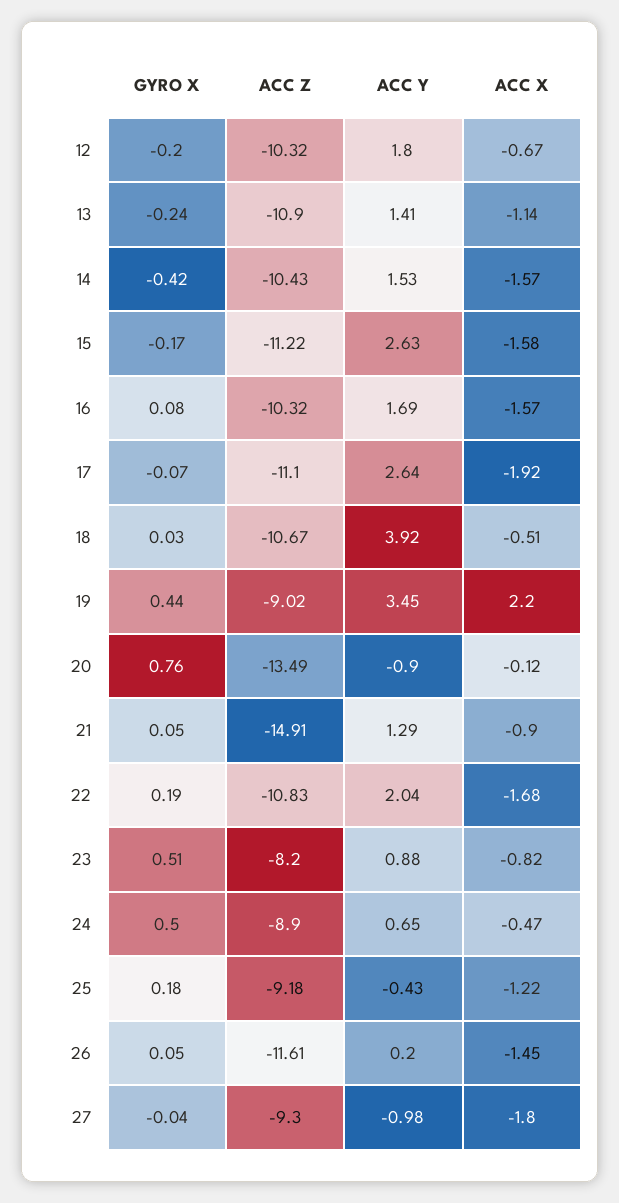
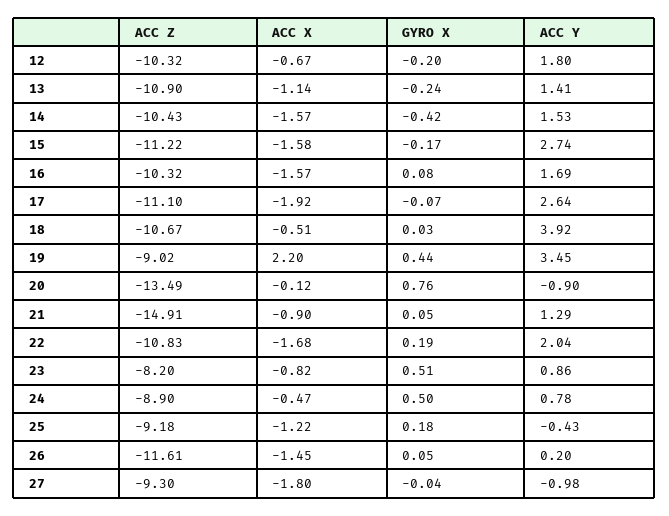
ACC Y, 15: 2.63 -> 2.74
ACC Y, 23: 0.88 -> 0.86
ACC Y, 24: 0.65 -> 0.78

